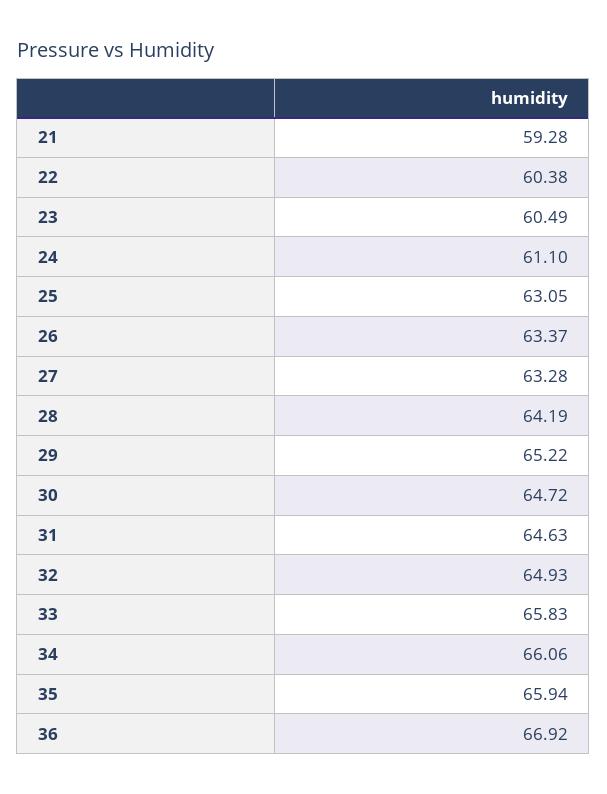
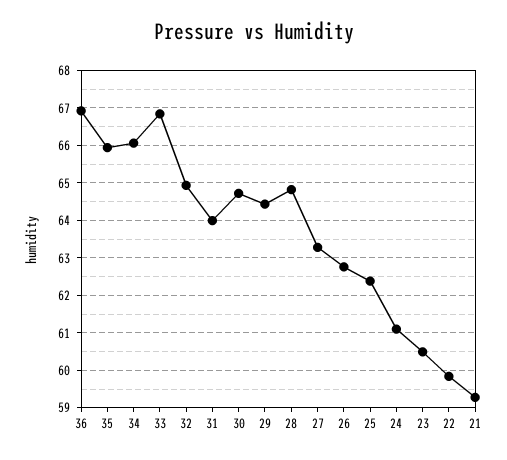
22: 60.38 -> 59.8
25: 63.05 -> 62.4
26: 63.37 -> 62.8
28: 64.19 -> 64.8
29: 65.22 -> 64.4
31: 64.63 -> 64
33: 65.83 -> 66.8

